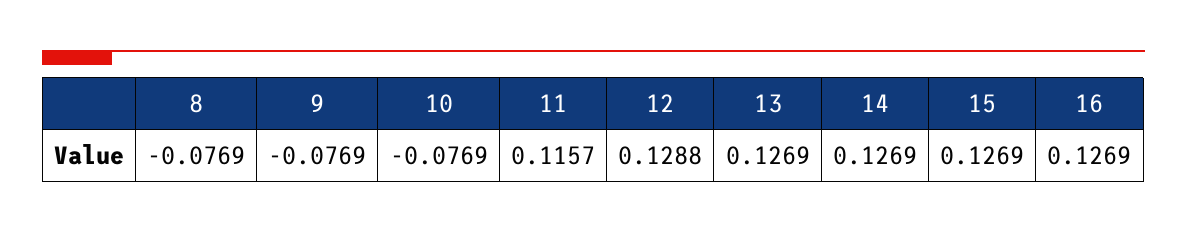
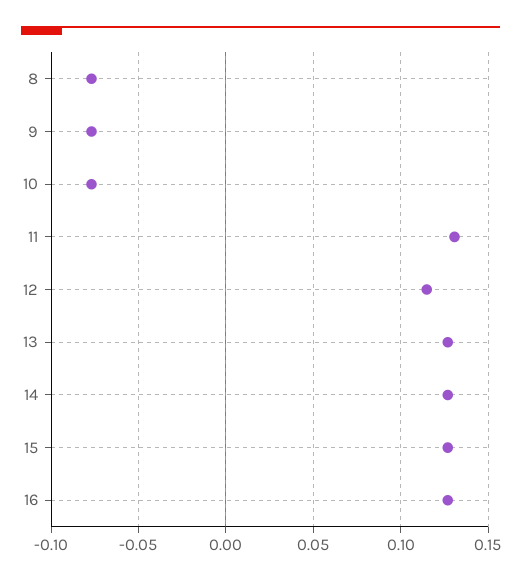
11: 0.1157 -> 0.13
12: 0.1288 -> 0.115

